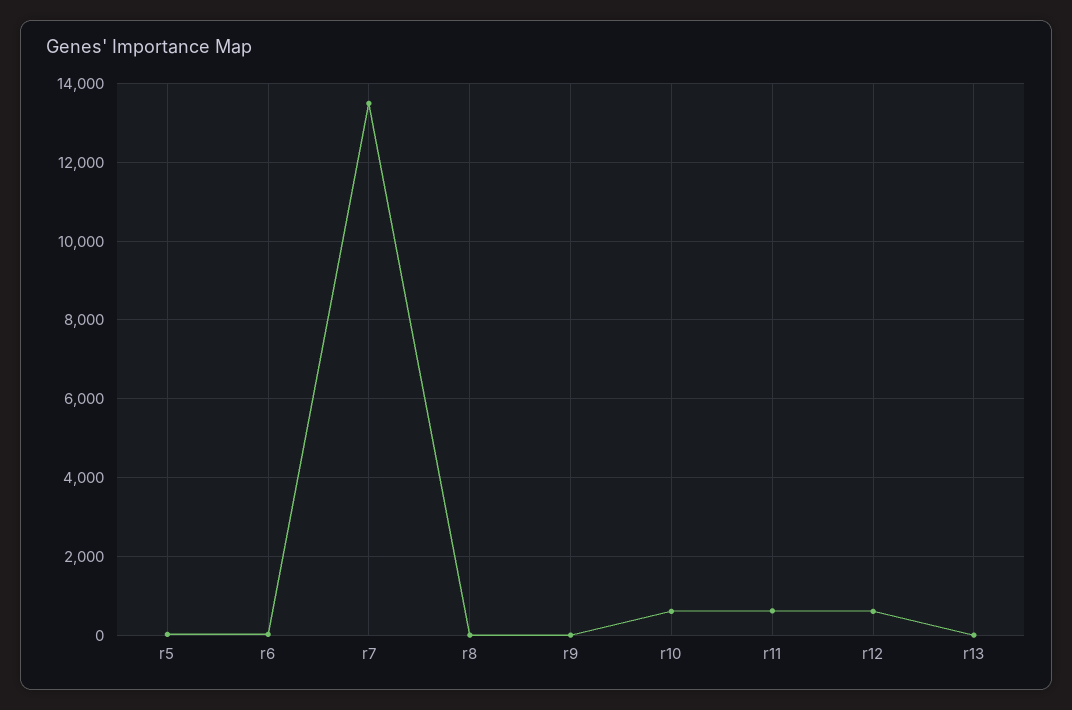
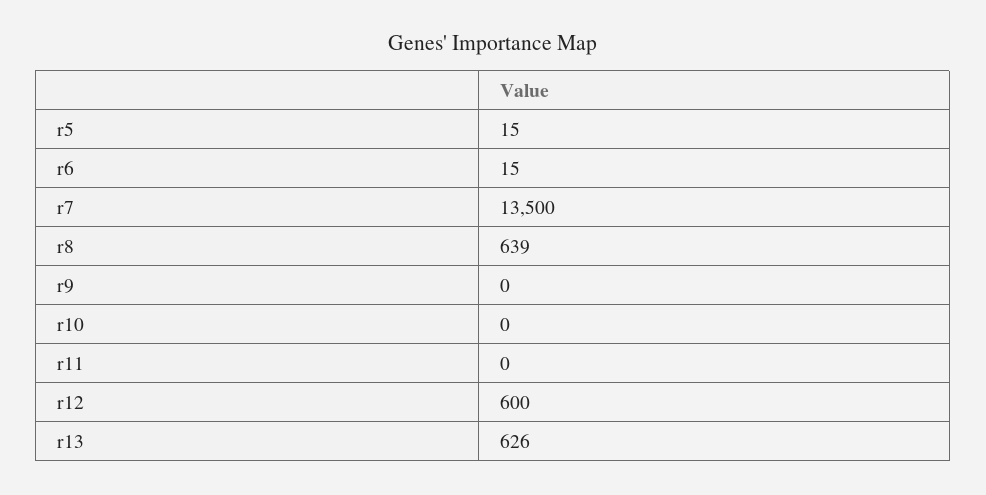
r8: 0 -> 639
r10: 600 -> 0
r11: 600 -> 0
r13: 0 -> 626

